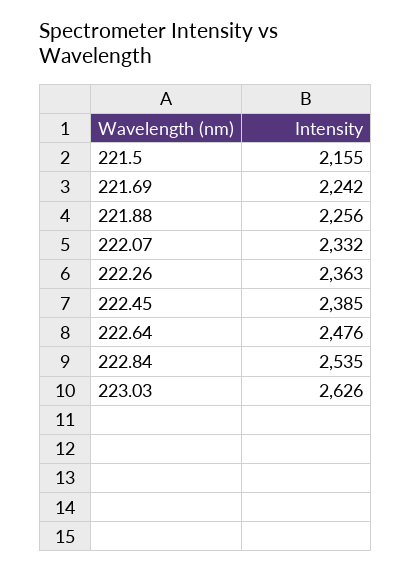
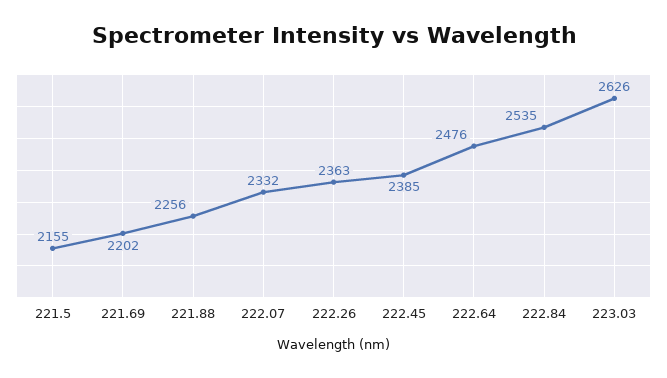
221.69: 2242 -> 2202

